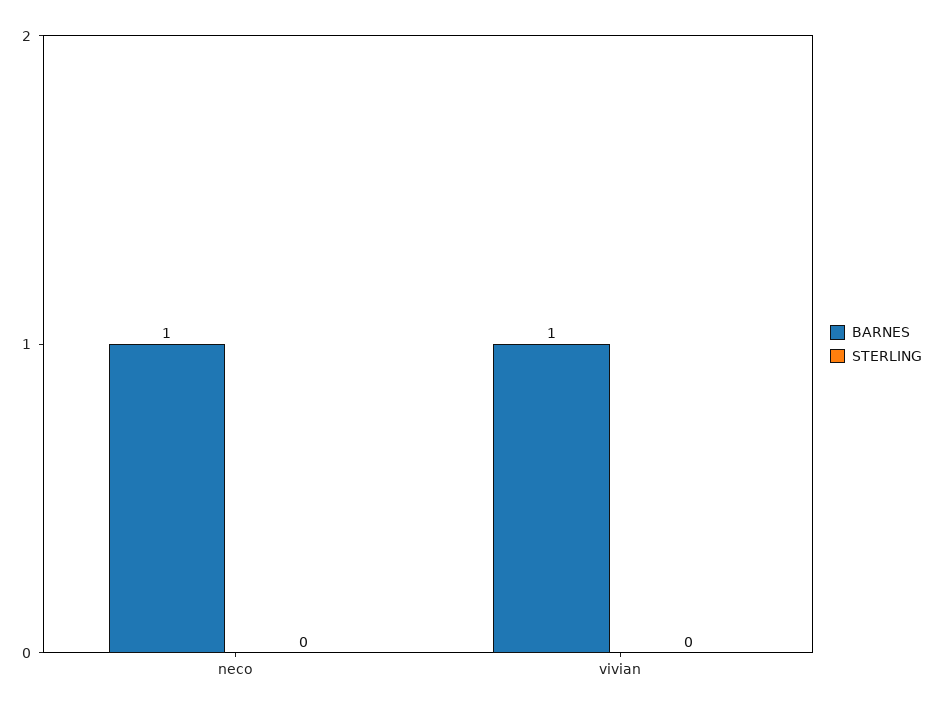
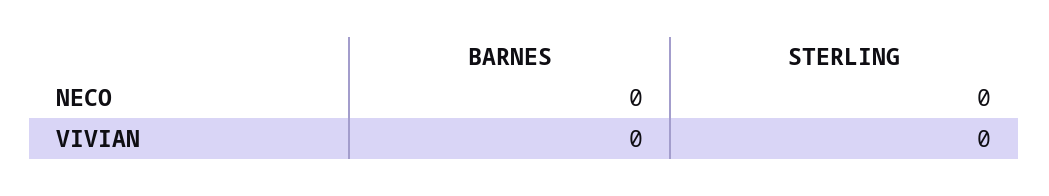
BARNES, neco: 1 -> 0
BARNES, vivian: 1 -> 0

